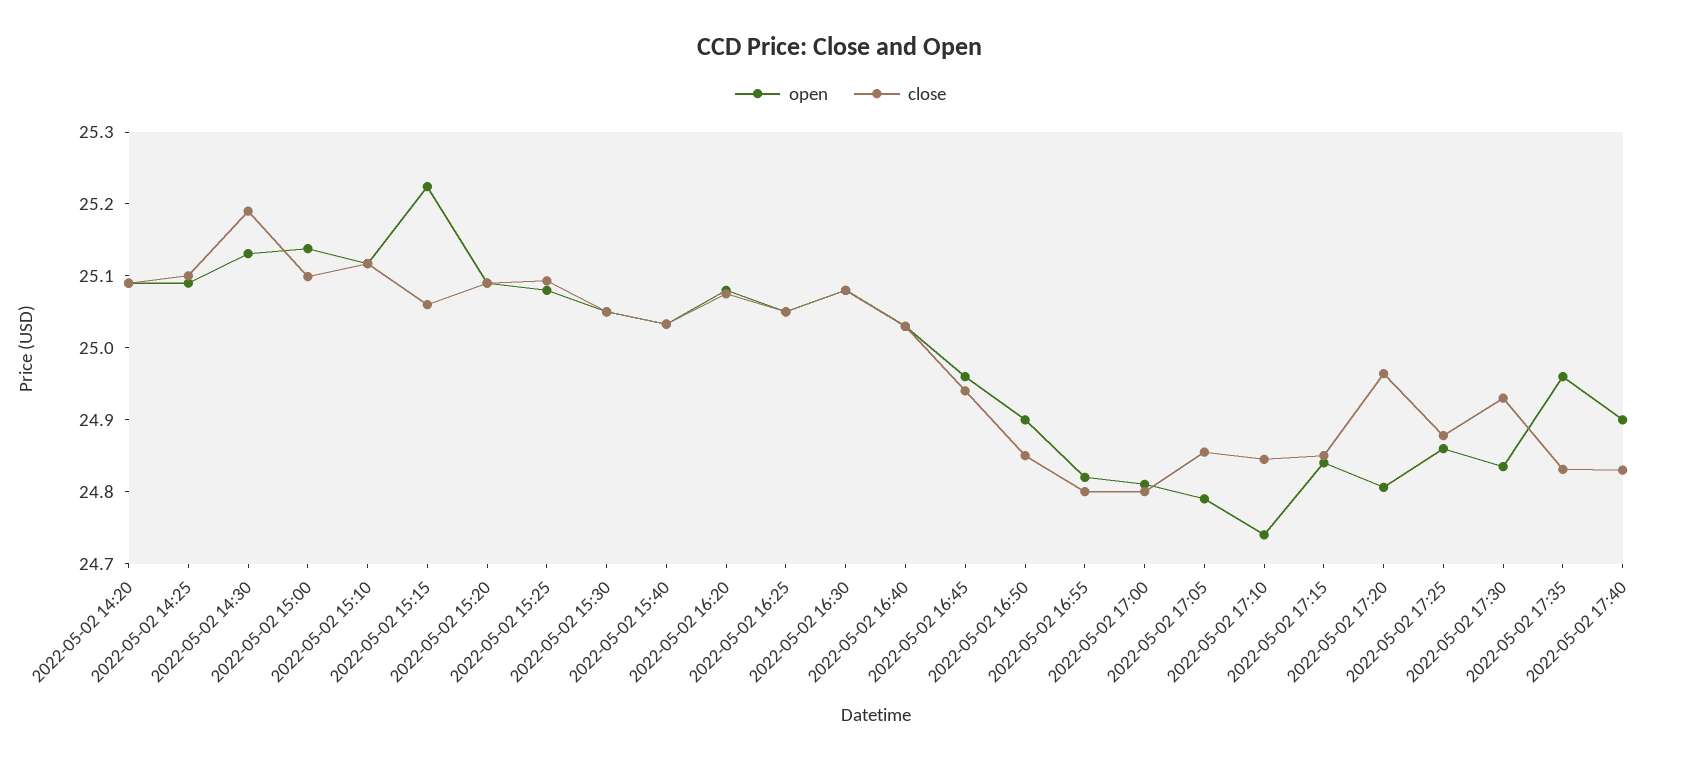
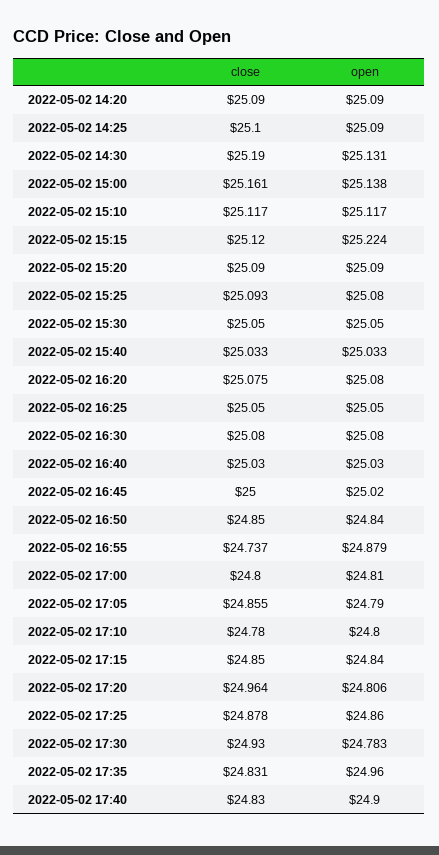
close, 2022-05-02 15:00: 25.1 -> 25.161
close, 2022-05-02 15:15: 25.06 -> 25.12
open, 2022-05-02 16:45: 24.96 -> 25.02
close, 2022-05-02 16:45: 24.94 -> 25
open, 2022-05-02 16:50: 24.9 -> 24.84
open, 2022-05-02 16:55: 24.82 -> 24.879
close, 2022-05-02 16:55: 24.8 -> 24.737
open, 2022-05-02 17:10: 24.74 -> 24.8
close, 2022-05-02 17:10: 24.84 -> 24.78
open, 2022-05-02 17:30: 24.84 -> 24.783

